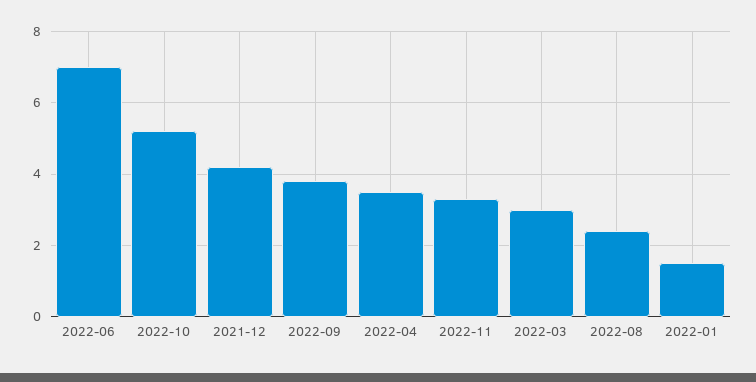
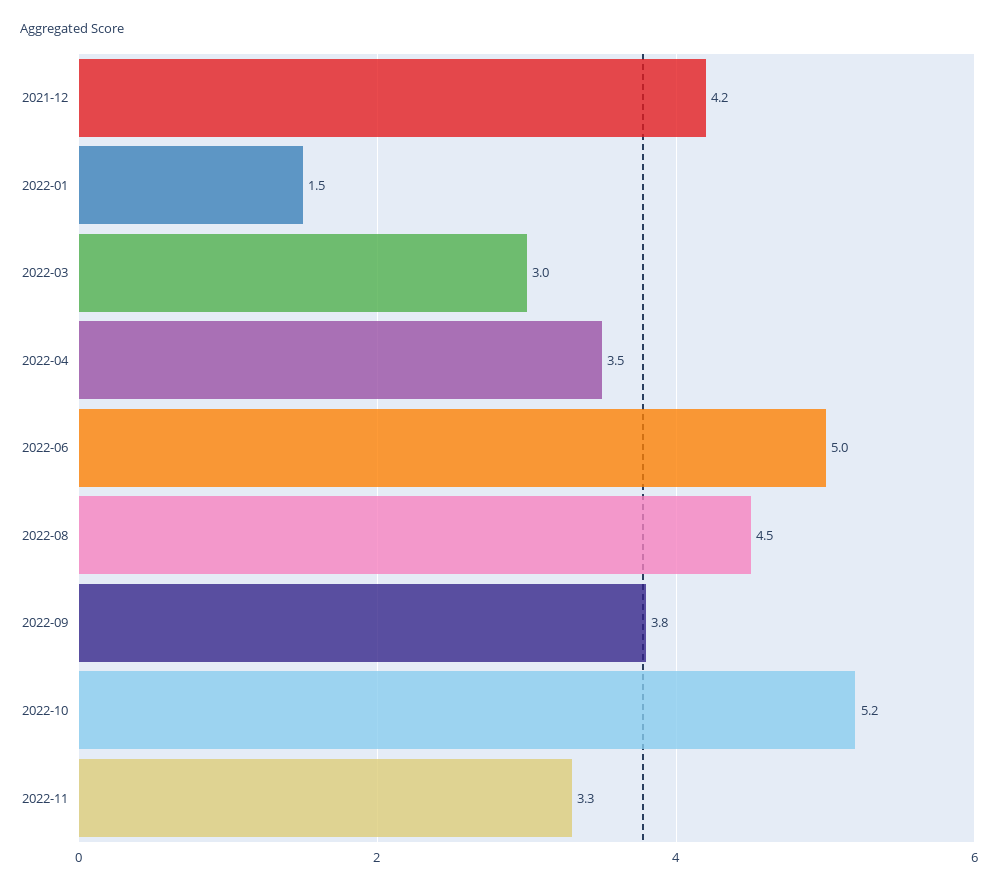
2022-06: 7 -> 5
2022-08: 2.5 -> 4.5

